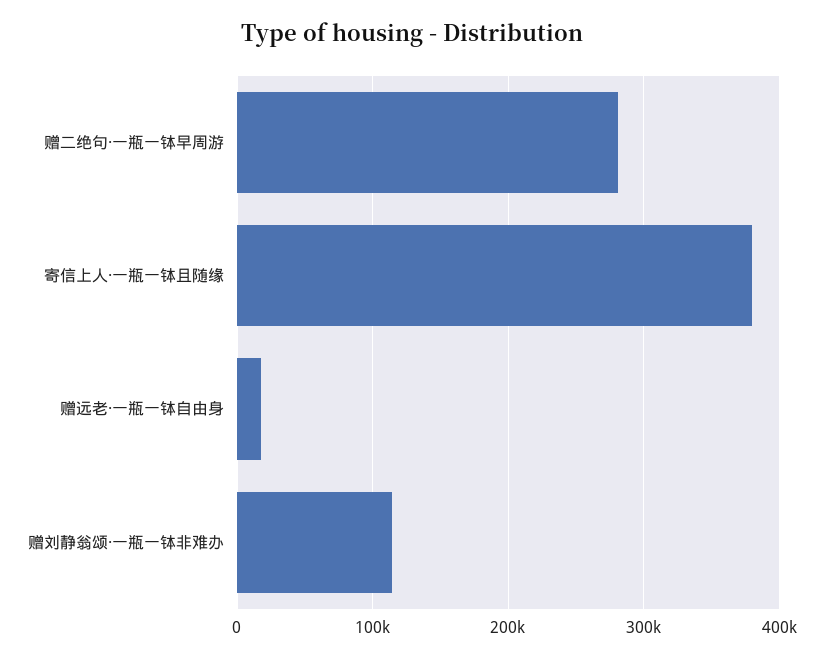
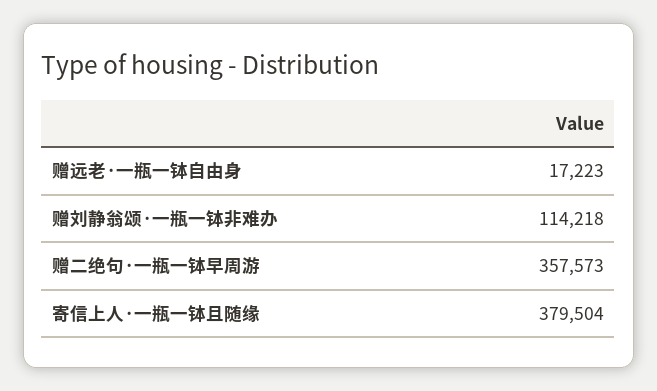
赠二绝句·一瓶一钵早周游: 280000 -> 357573

